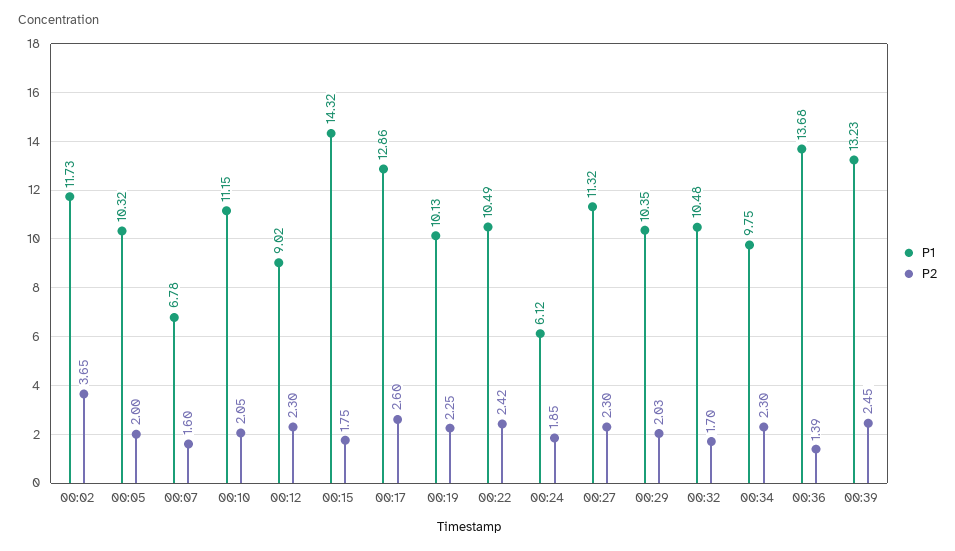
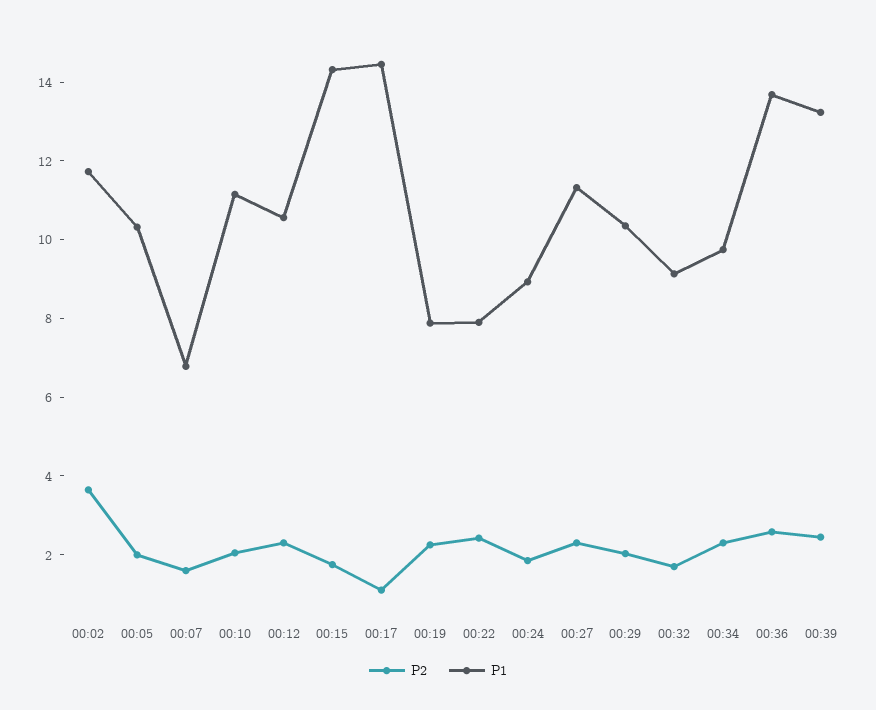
P1, 00:12: 9.02 -> 10.5
P1, 00:17: 12.86 -> 14.5
P2, 00:17: 2.6 -> 1
P1, 00:19: 10.13 -> 8
P1, 00:22: 10.49 -> 8
P1, 00:24: 6.12 -> 9
P1, 00:32: 10.48 -> 9
P2, 00:36: 1.39 -> 2.5

